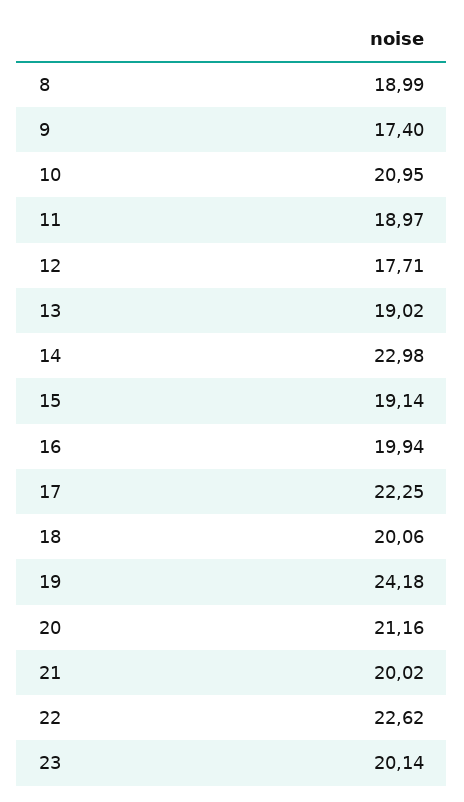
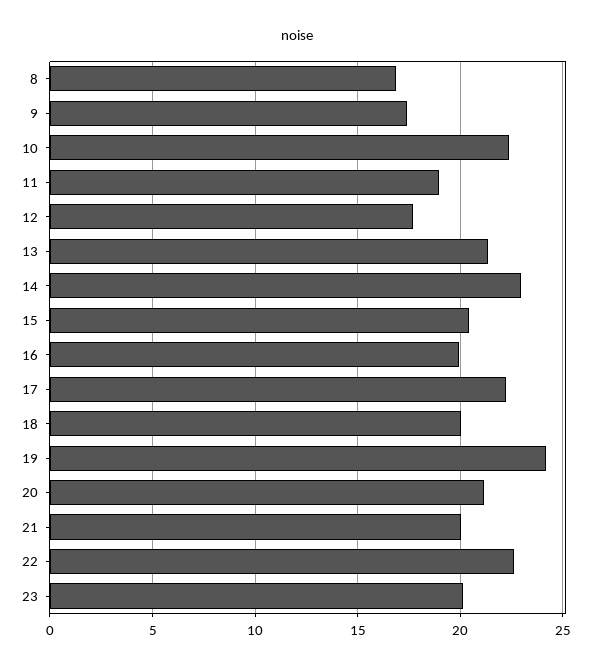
8: 18.99 -> 17
10: 20.95 -> 22.5
13: 19.02 -> 21.5
15: 19.14 -> 20.5

